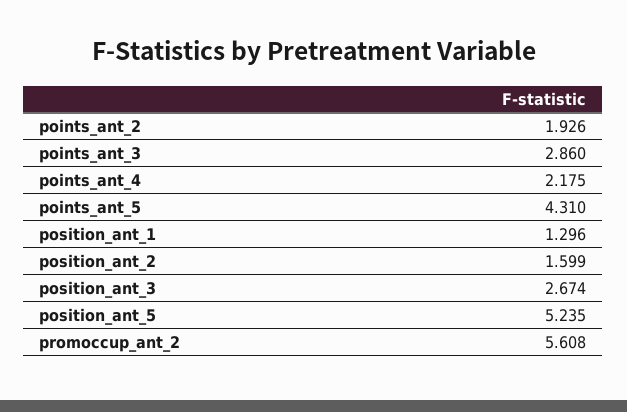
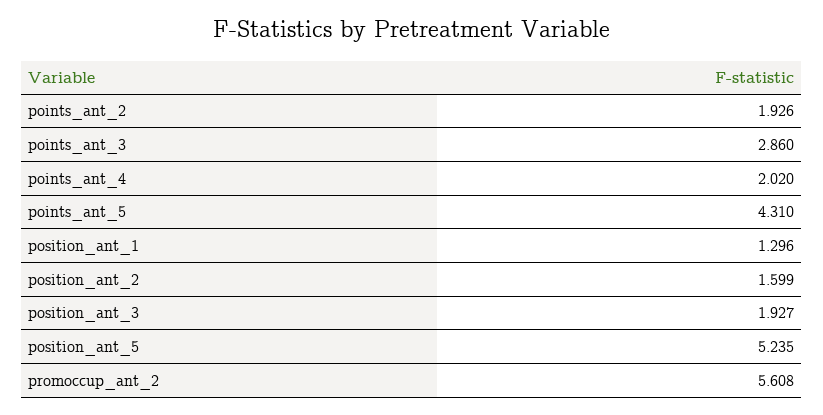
points_ant_4: 2.175 -> 2.02
position_ant_3: 2.674 -> 1.927

